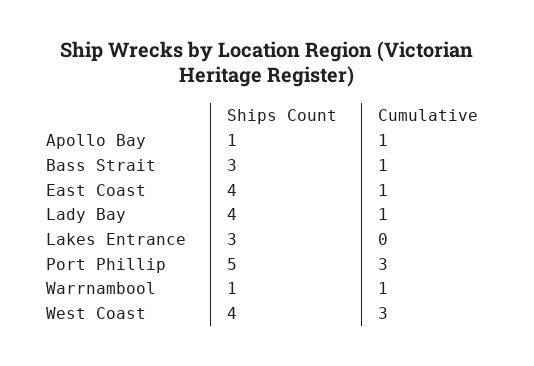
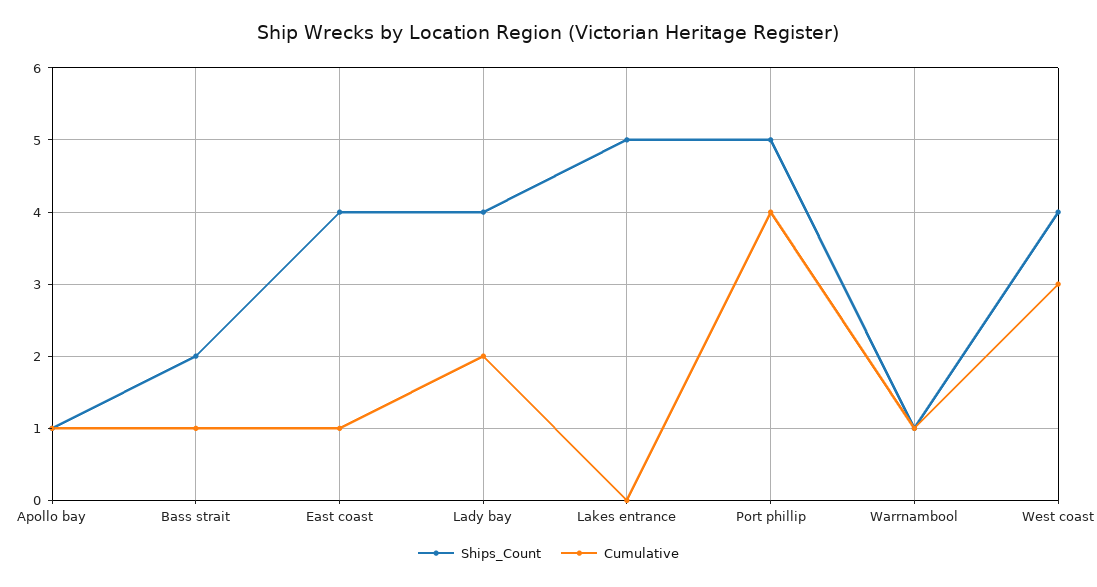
Ships Count, Bass Strait: 3 -> 2
Cumulative, Lady Bay: 1 -> 2
Ships Count, Lakes Entrance: 3 -> 5
Cumulative, Port Phillip: 3 -> 4

